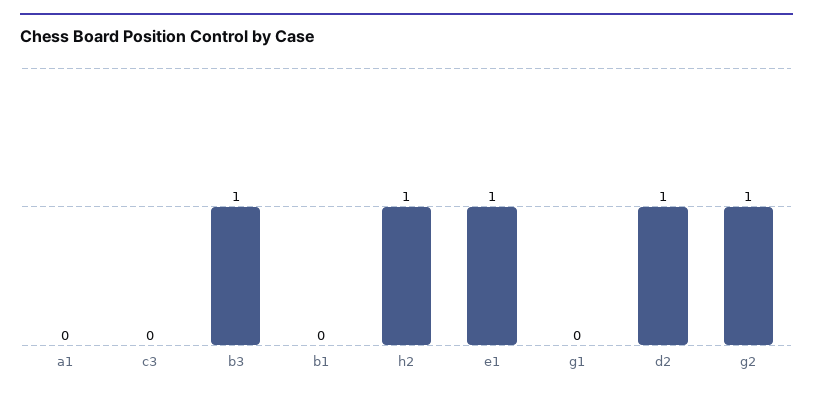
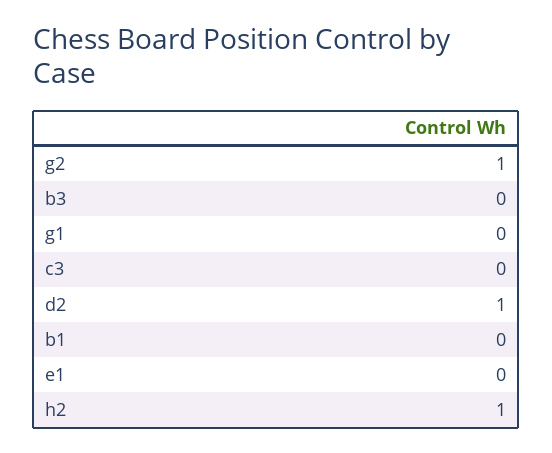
a1: 0 -> none
b3: 1 -> 0
e1: 1 -> 0

